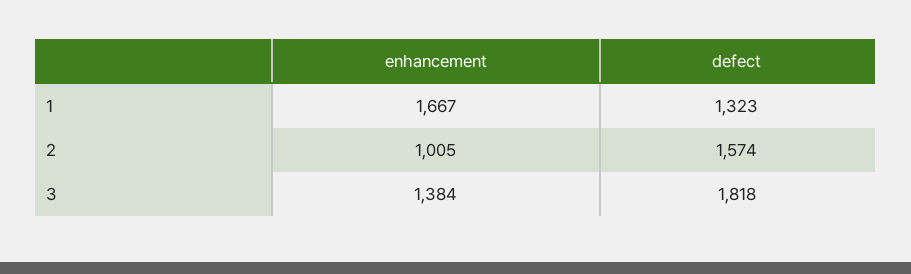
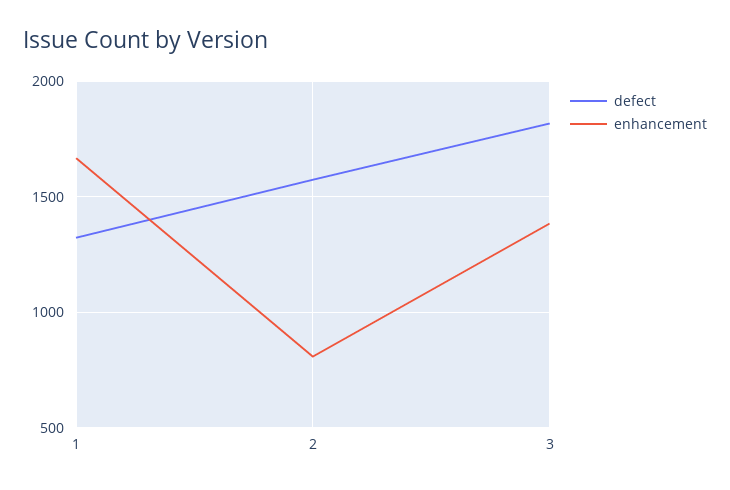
enhancement, 2: 1005 -> 800

